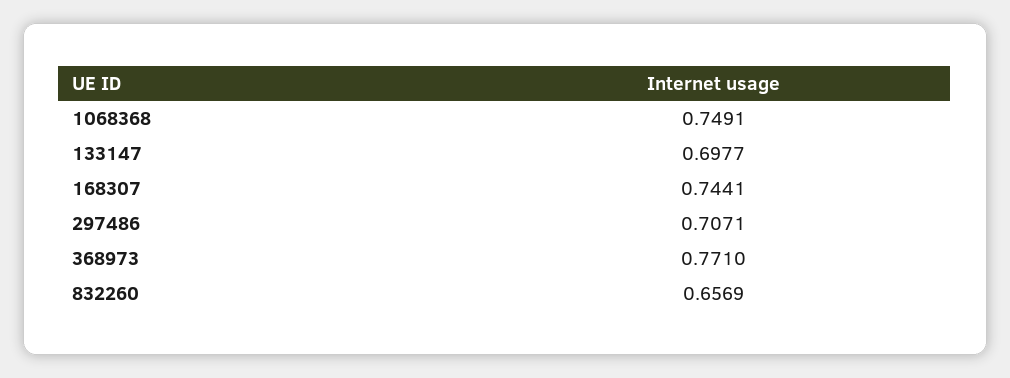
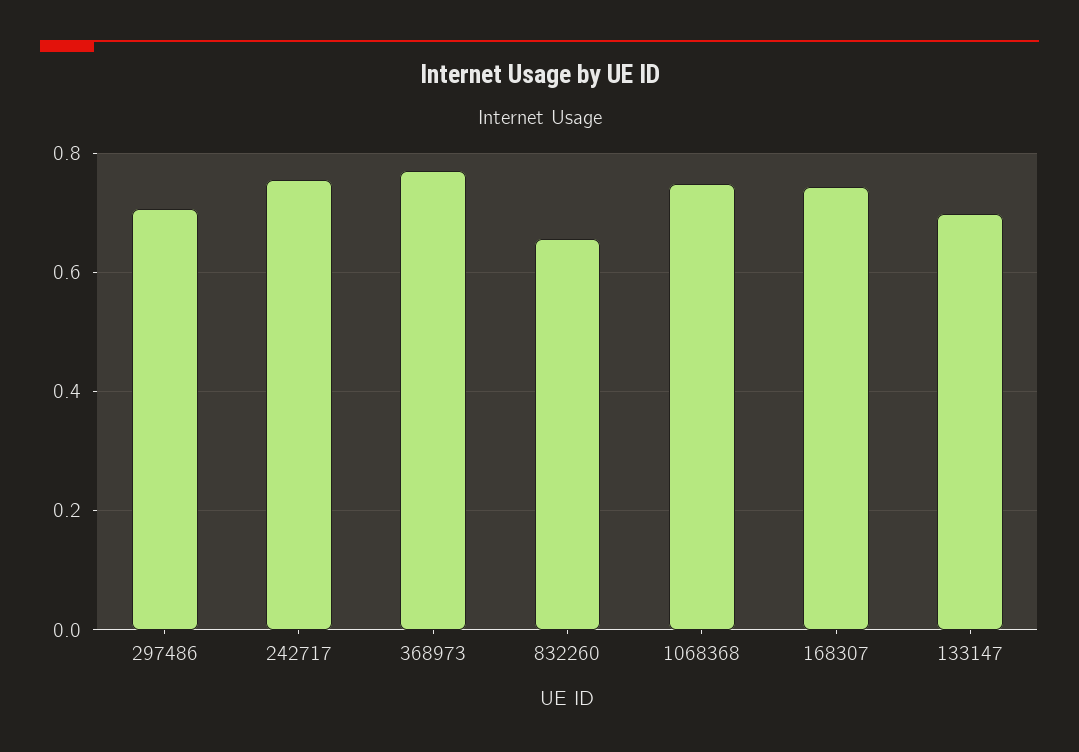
242717: none -> 0.76

